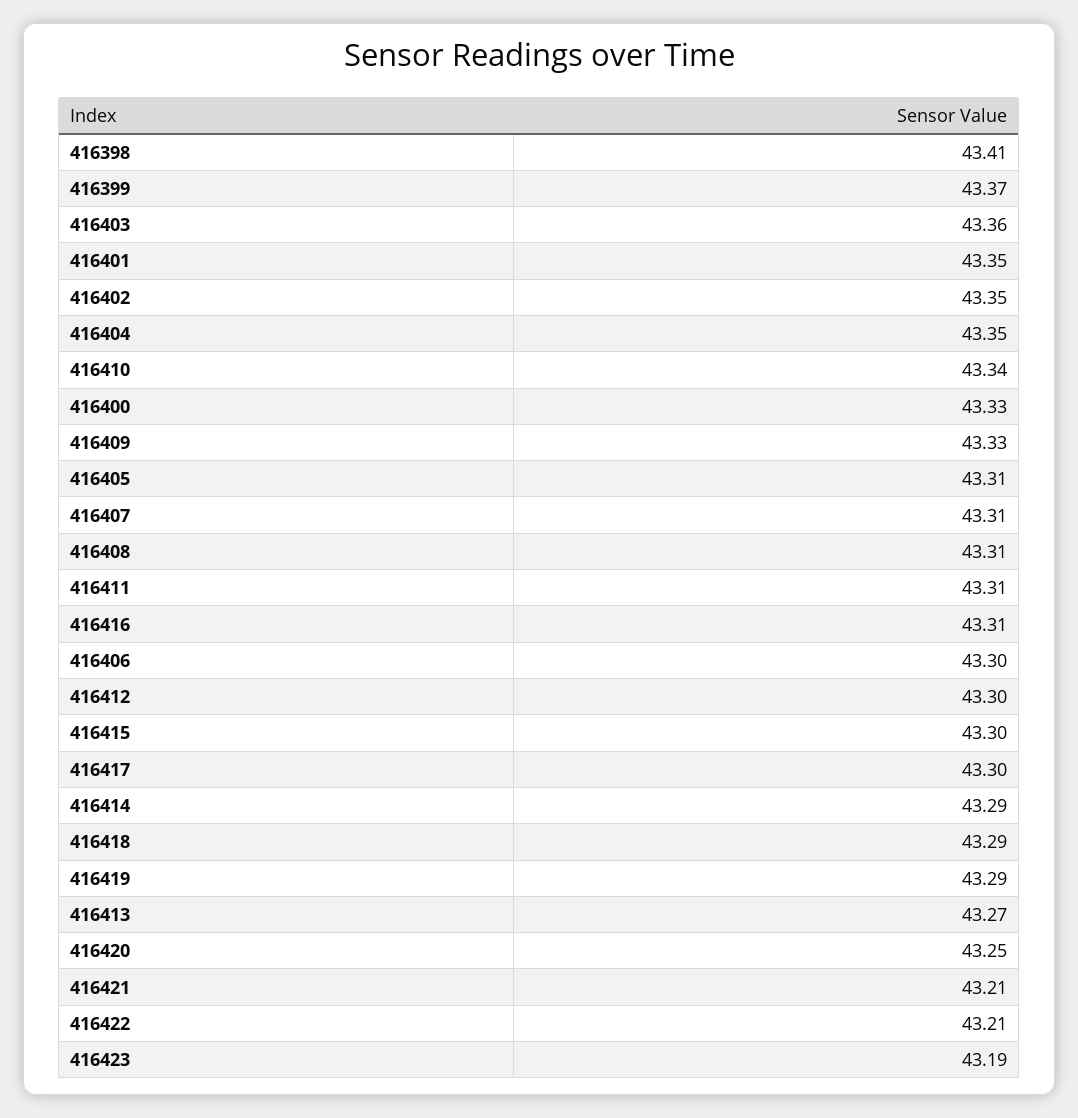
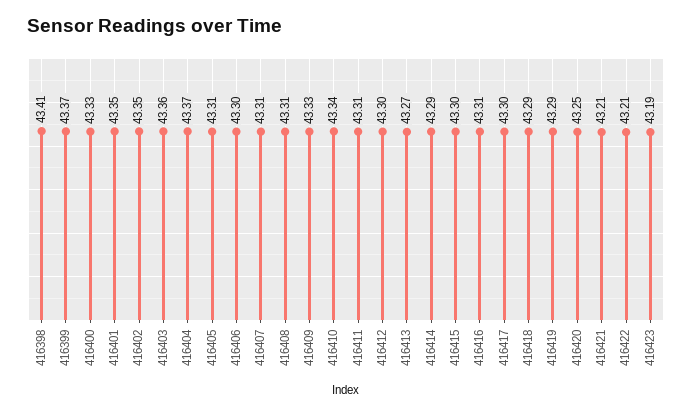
416404: 43.35 -> 43.37

